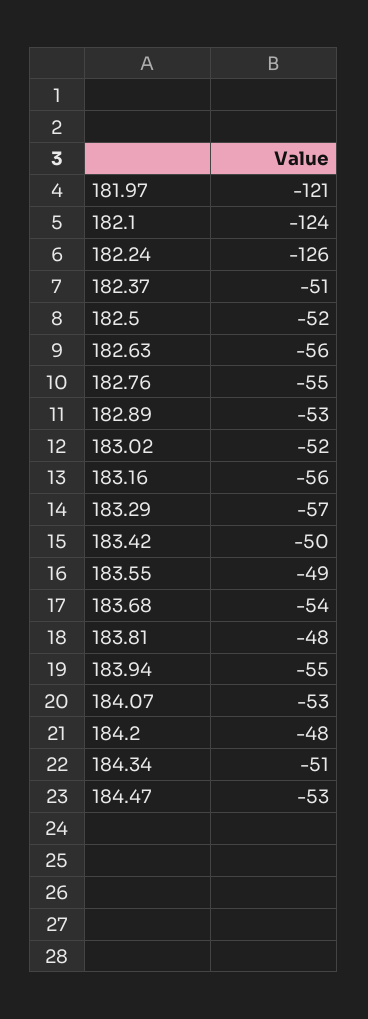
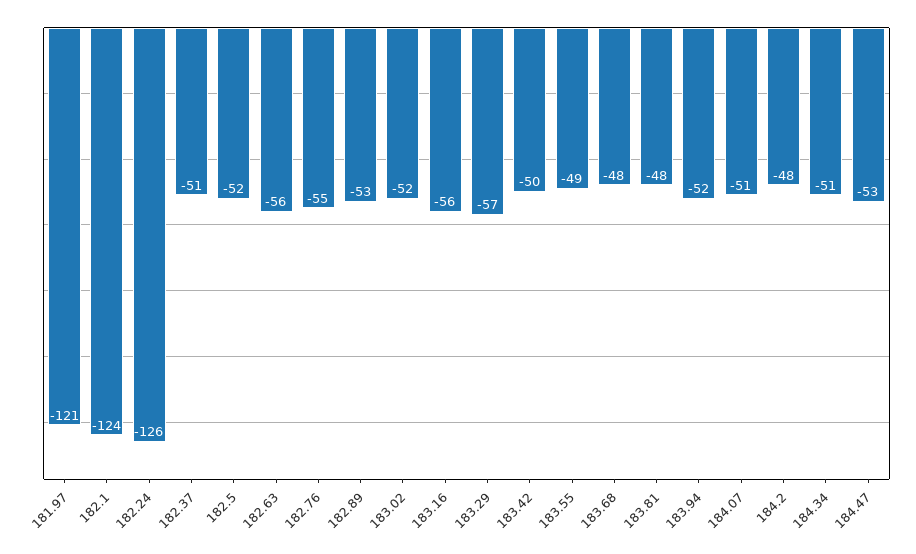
183.68: -54 -> -48
183.94: -55 -> -52
184.07: -53 -> -51

